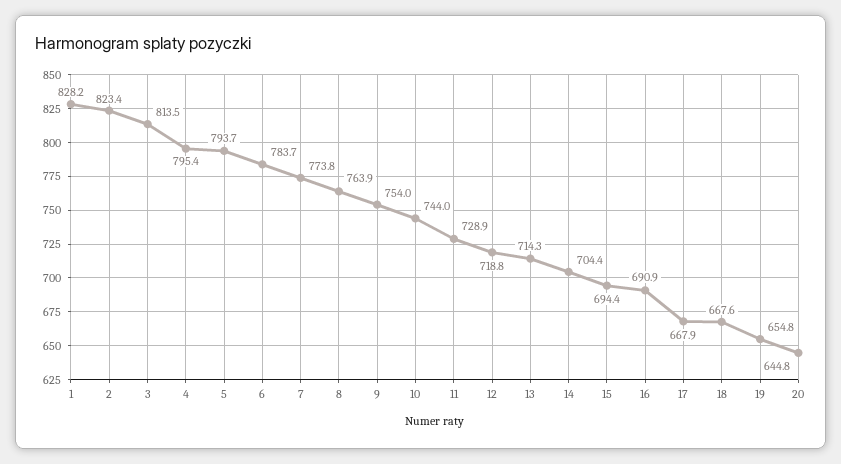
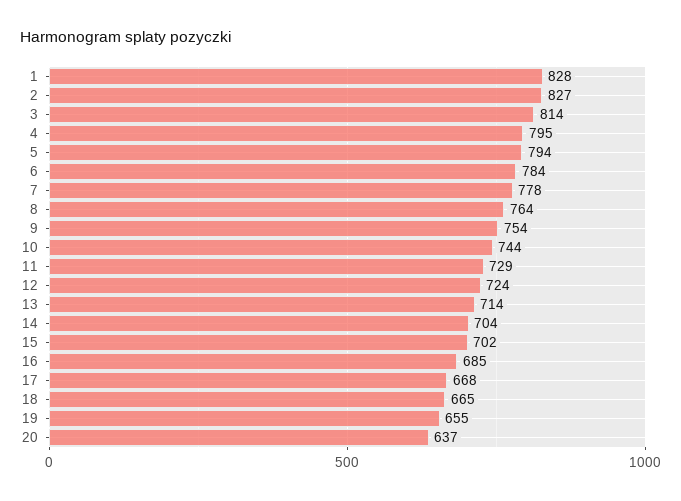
2: 823.4 -> 827
7: 773.8 -> 778
12: 718.8 -> 724
15: 694.4 -> 702
16: 690.9 -> 685
18: 667.6 -> 665
20: 644.8 -> 637

